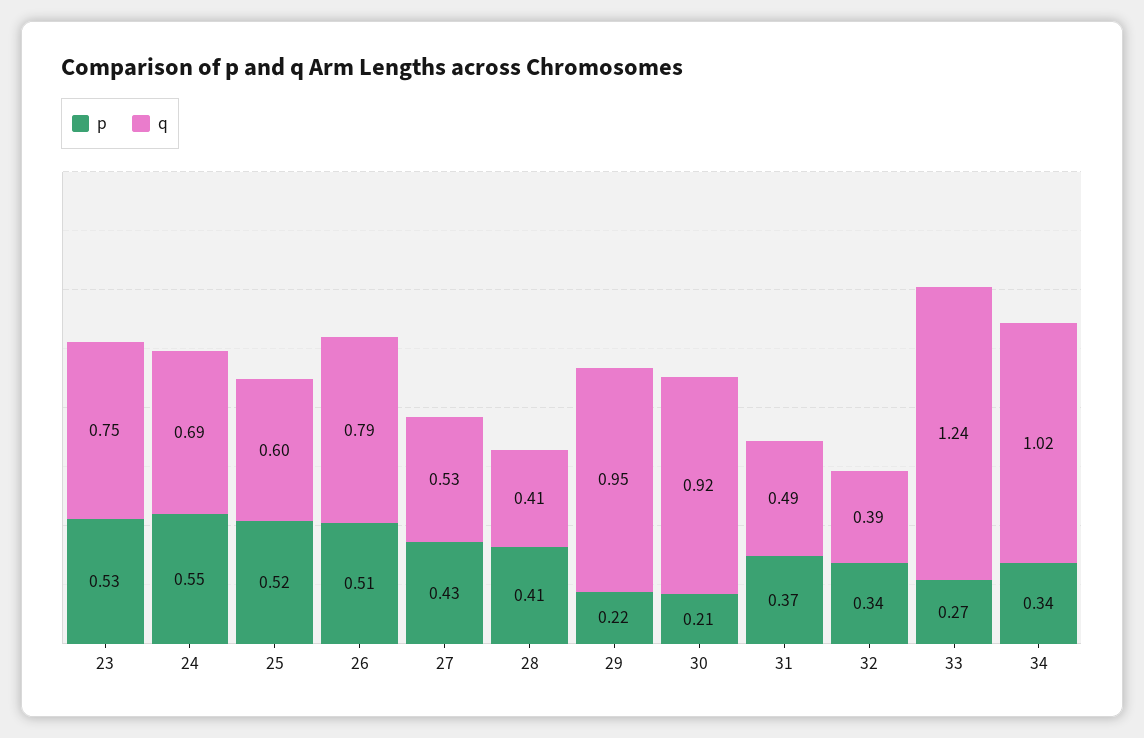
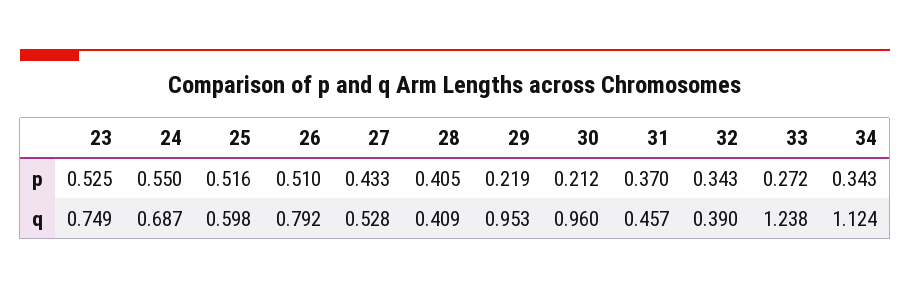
q, 30: 0.92 -> 0.96
q, 31: 0.49 -> 0.457
q, 34: 1.02 -> 1.124

